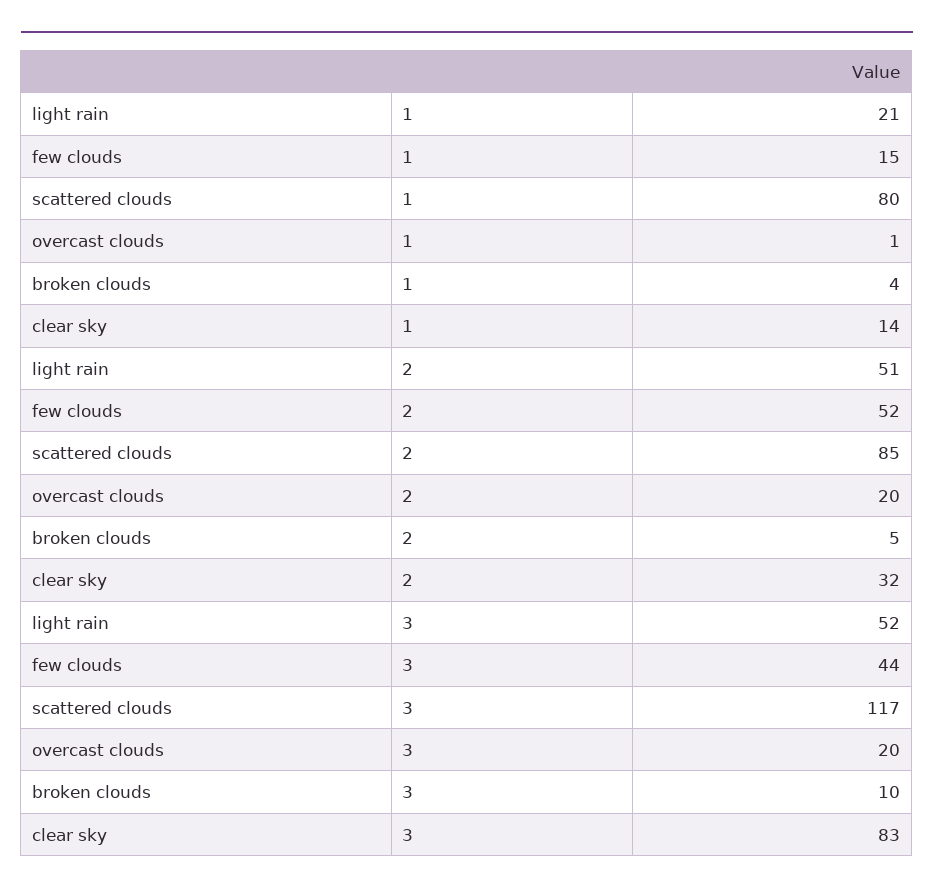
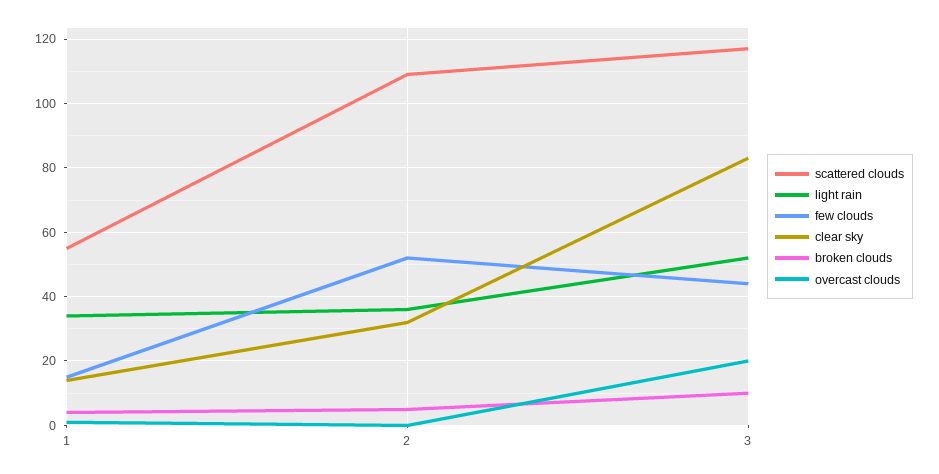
light rain, 1: 21 -> 35
scattered clouds, 1: 80 -> 55
light rain, 2: 51 -> 35
scattered clouds, 2: 85 -> 110
overcast clouds, 2: 20 -> 0

